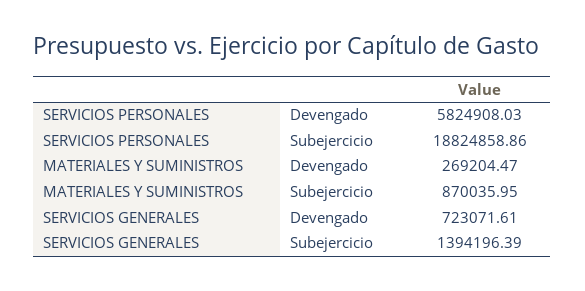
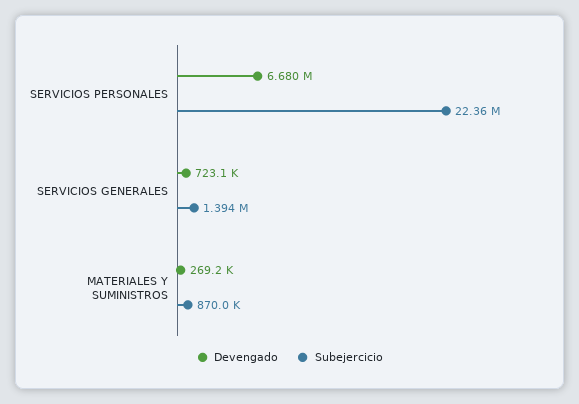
Devengado, SERVICIOS PERSONALES: 5824908.03 -> 6680000
Subejercicio, SERVICIOS PERSONALES: 18824858.86 -> 22360000

